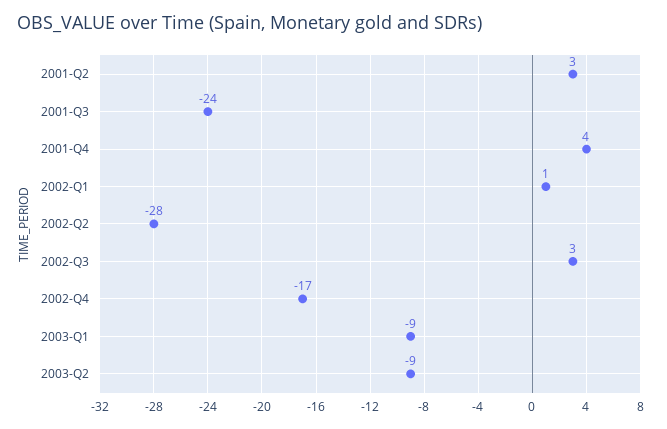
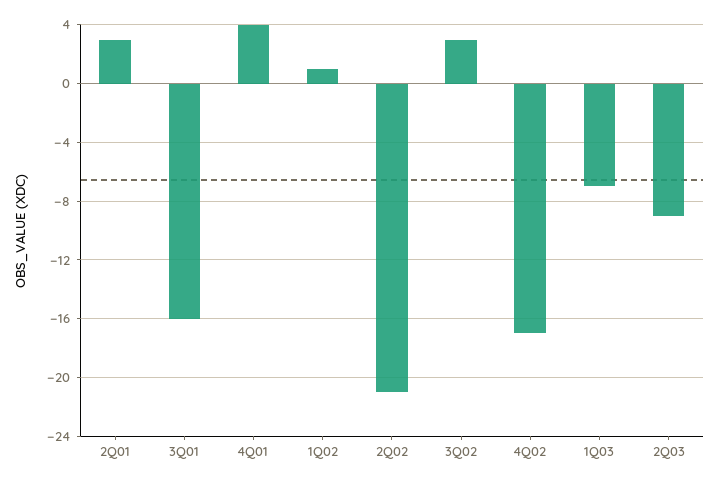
2001-Q3: -24 -> -16
2002-Q2: -28 -> -21
2003-Q1: -9 -> -7

